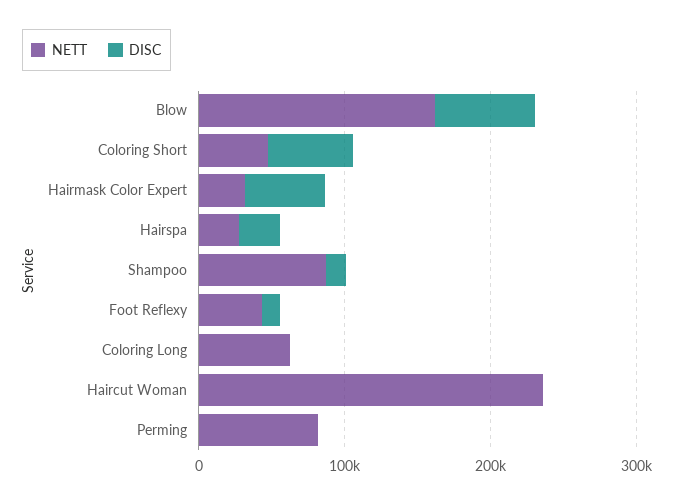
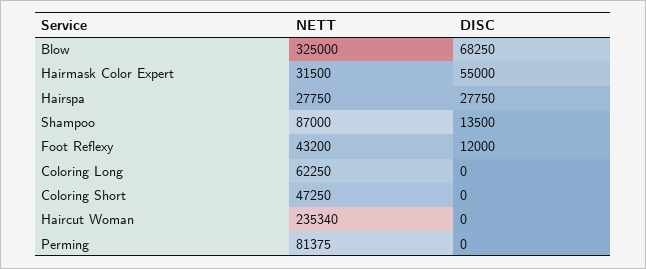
NETT, Blow: 160000 -> 325000
DISC, Coloring Short: 60000 -> 0

